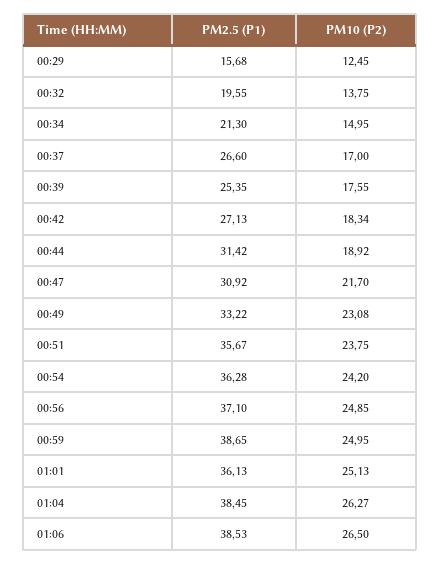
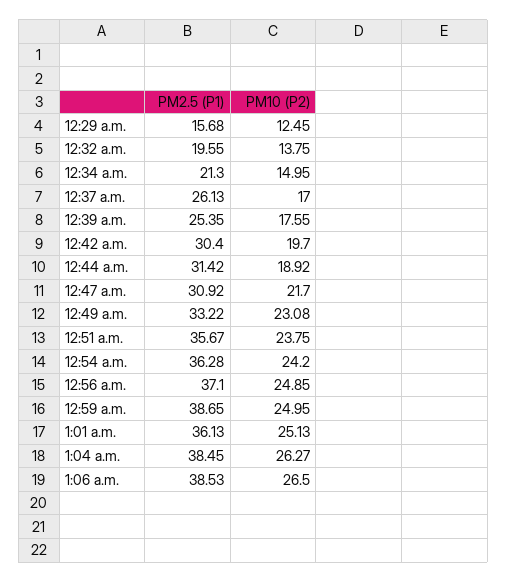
PM2.5 (P1), 00:37: 26.6 -> 26.13
PM2.5 (P1), 00:42: 27.13 -> 30.4
PM10 (P2), 00:42: 18.34 -> 19.7

